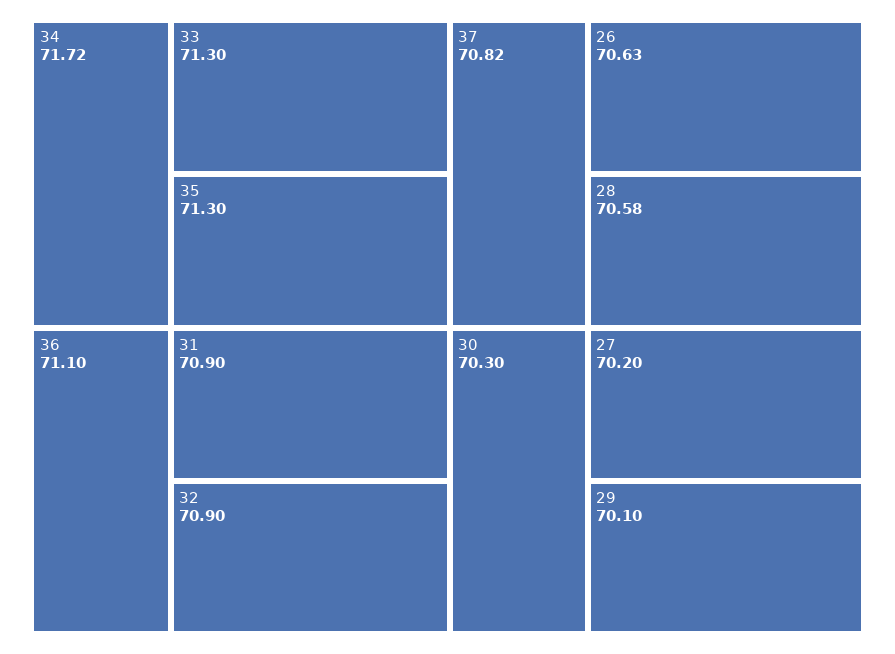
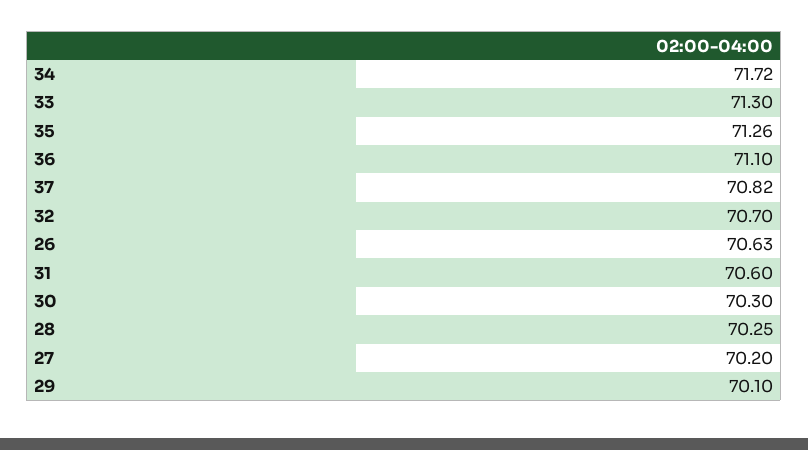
35: 71.3 -> 71.26
31: 70.9 -> 70.6
32: 70.9 -> 70.7
28: 70.58 -> 70.25

